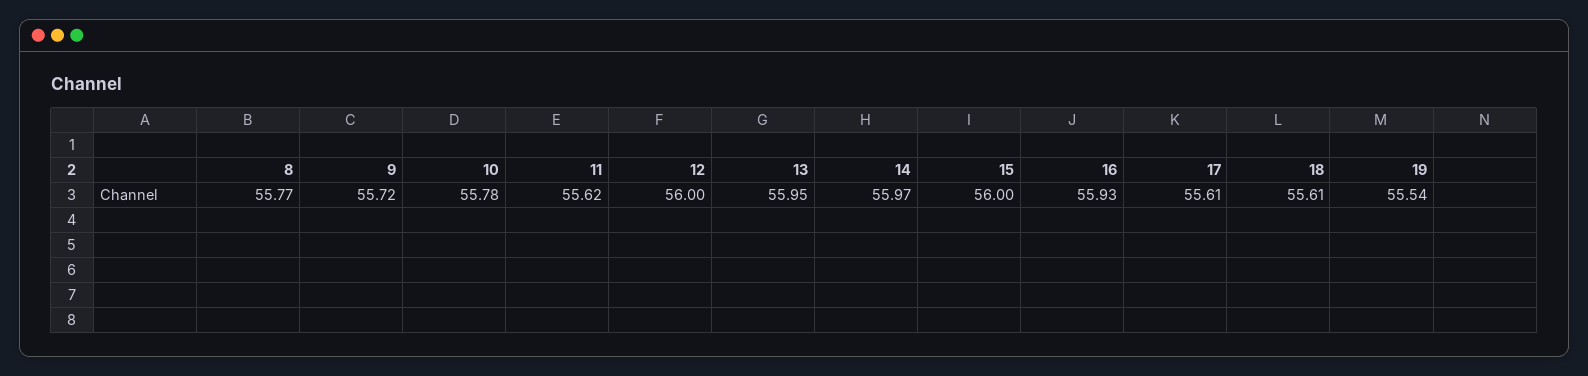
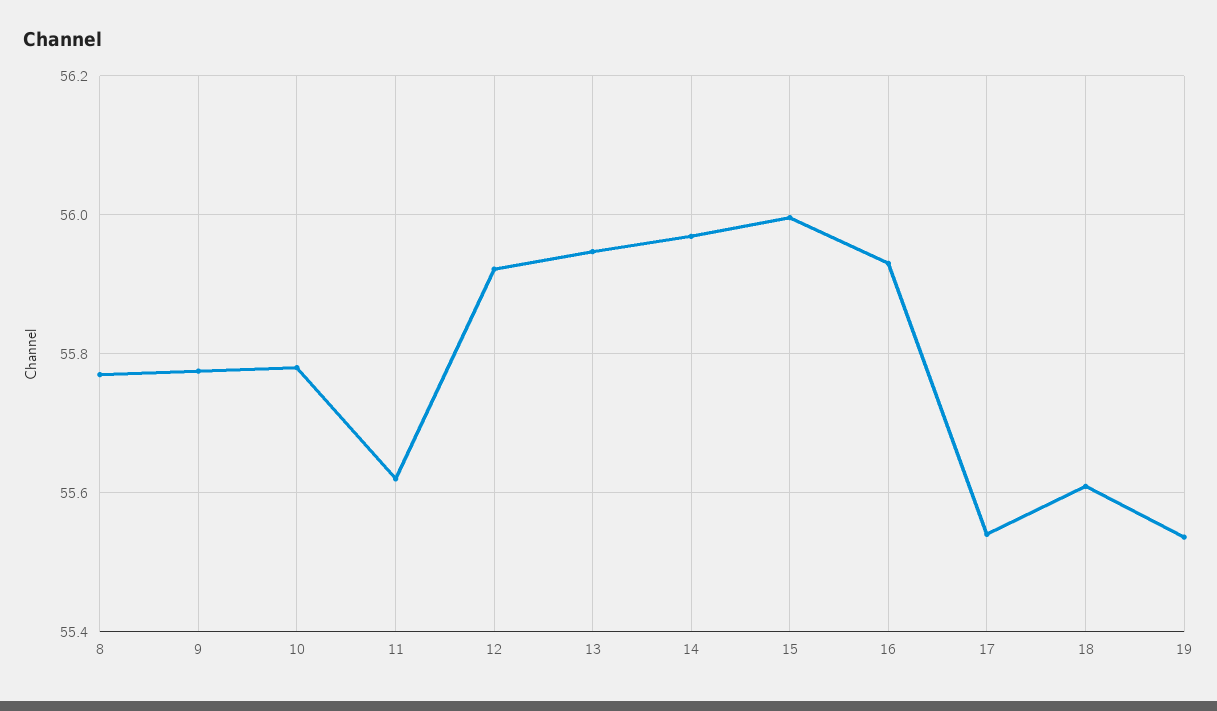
9: 55.72 -> 55.78
12: 56 -> 55.92
17: 55.61 -> 55.54

